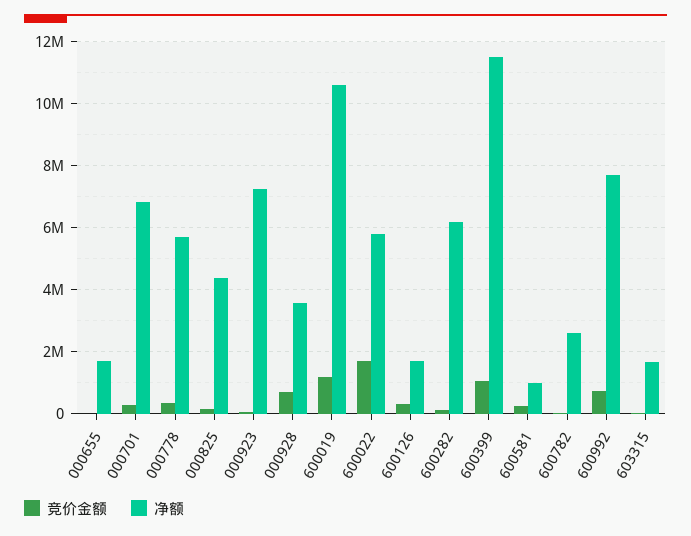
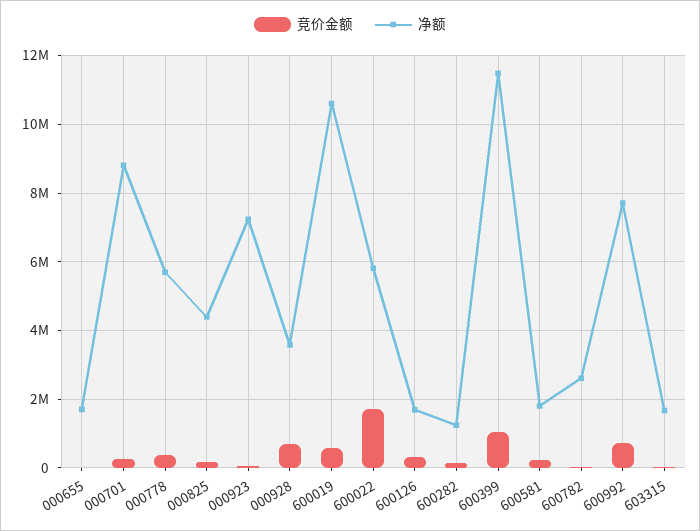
净额, 000701: 6800000 -> 8800000
竞价金额, 600019: 1200000 -> 600000
净额, 600282: 6200000 -> 1200000
净额, 600581: 1000000 -> 1800000

